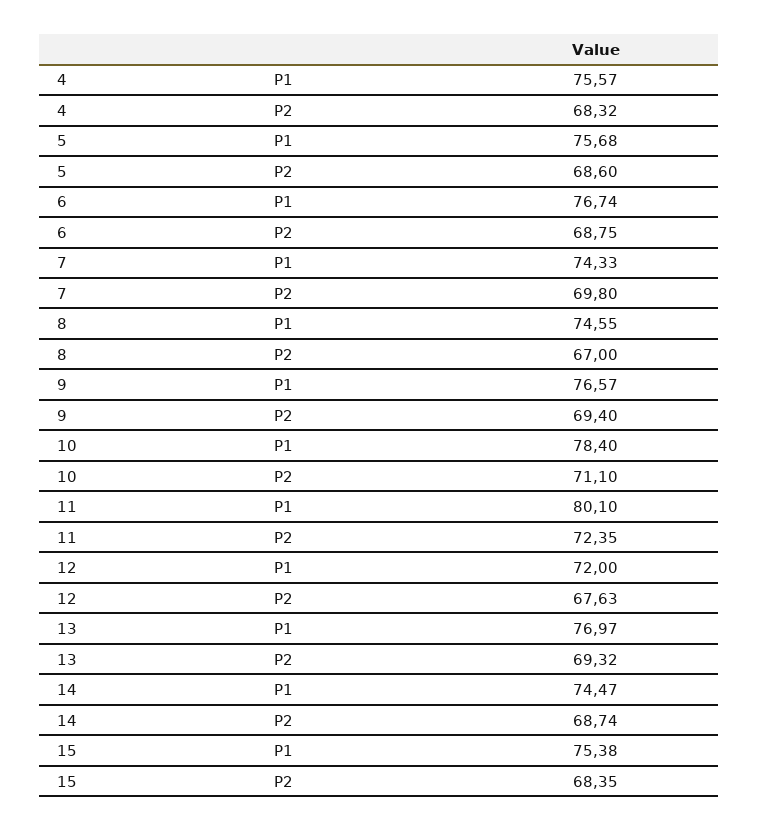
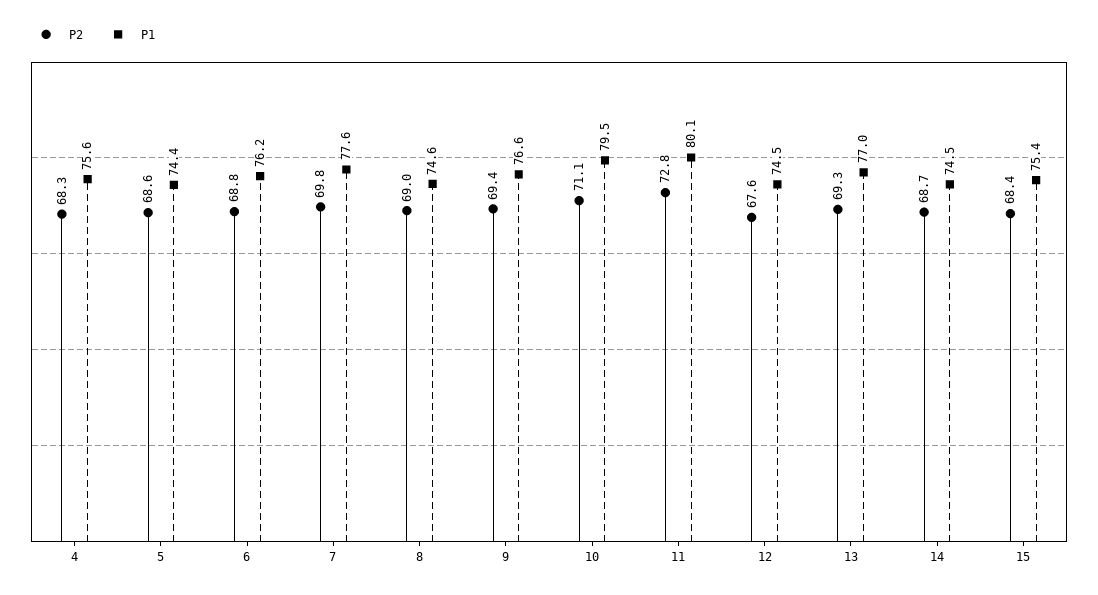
P1, 5: 75.68 -> 74.4
P1, 6: 76.74 -> 76.2
P1, 7: 74.33 -> 77.6
P2, 8: 67 -> 69
P1, 10: 78.4 -> 79.5
P2, 11: 72.35 -> 72.8
P1, 12: 72 -> 74.5

